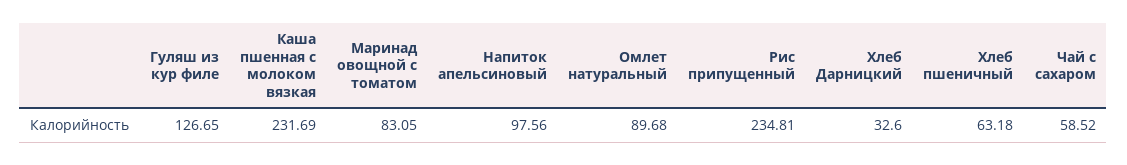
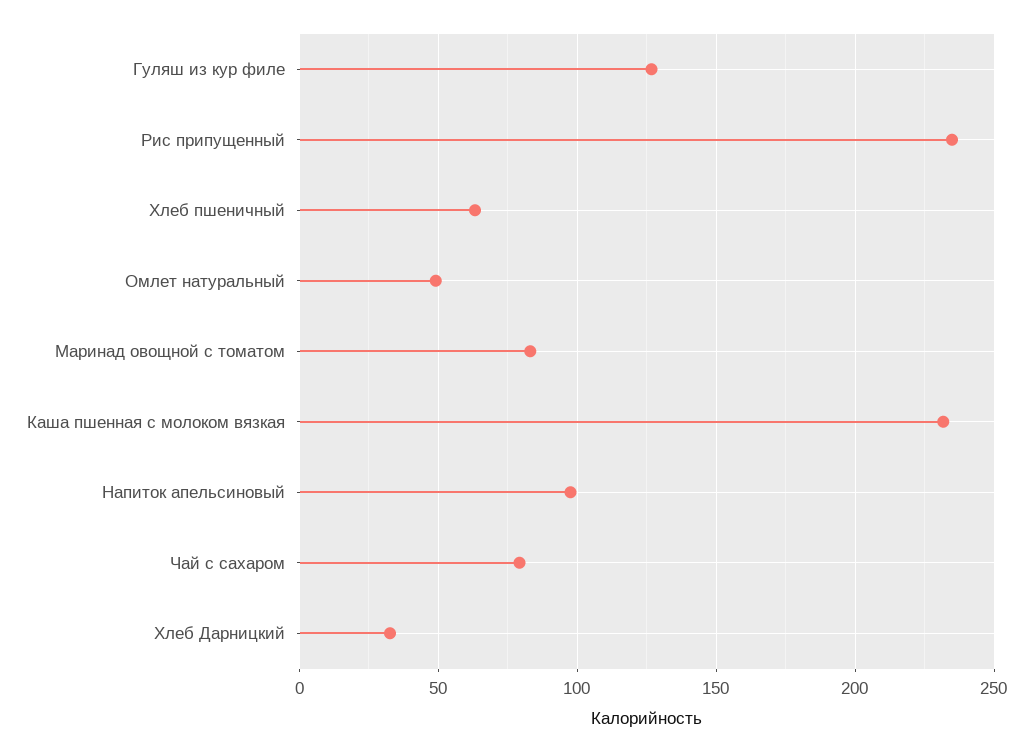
Омлет натуральный: 89.68 -> 50
Чай с сахаром: 58.52 -> 80

